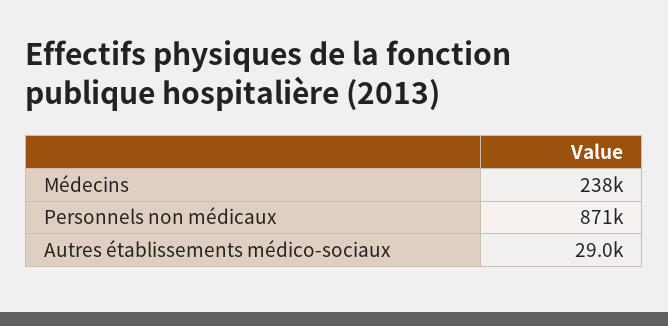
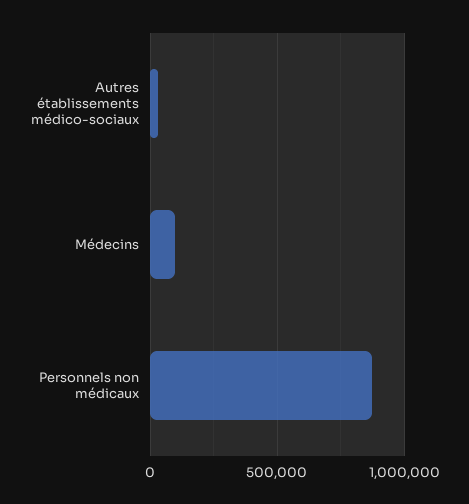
Médecins: 238000 -> 100000

